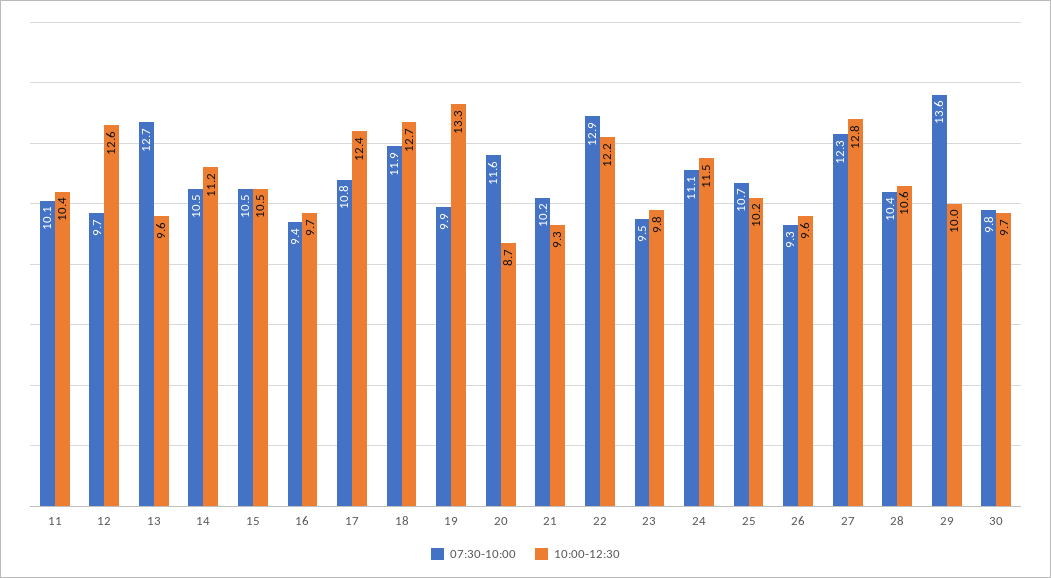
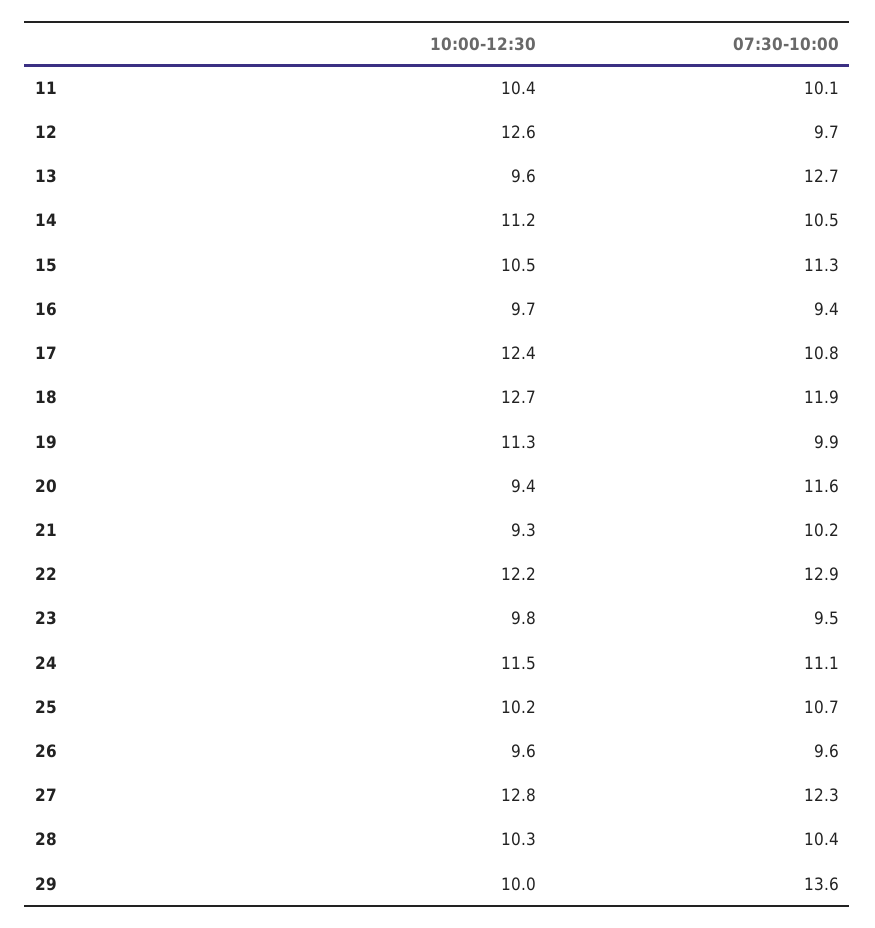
07:30-10:00, 15: 10.5 -> 11.3
10:00-12:30, 19: 13.3 -> 11.3
10:00-12:30, 20: 8.7 -> 9.4
07:30-10:00, 26: 9.3 -> 9.6
10:00-12:30, 28: 10.6 -> 10.3
07:30-10:00, 30: 9.8 -> none
10:00-12:30, 30: 9.7 -> none

